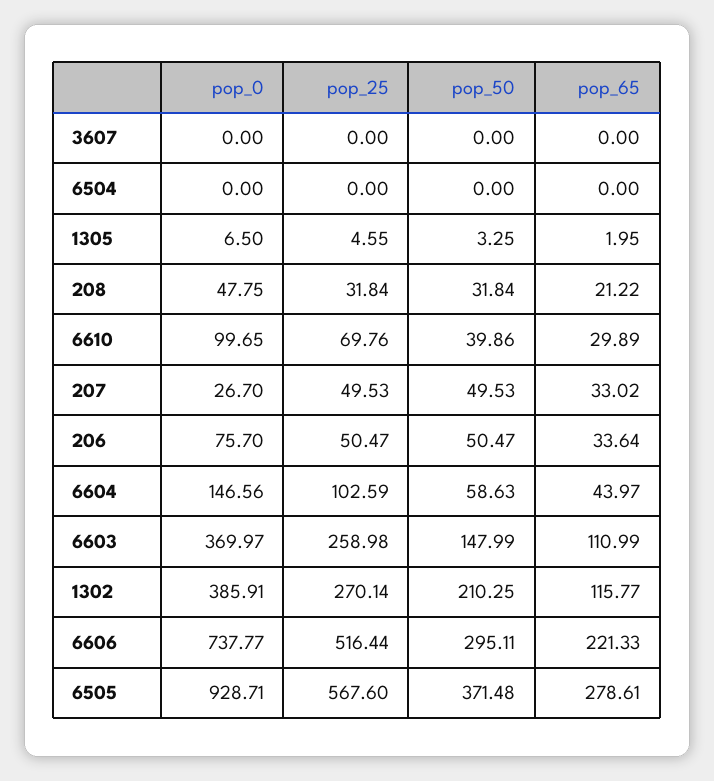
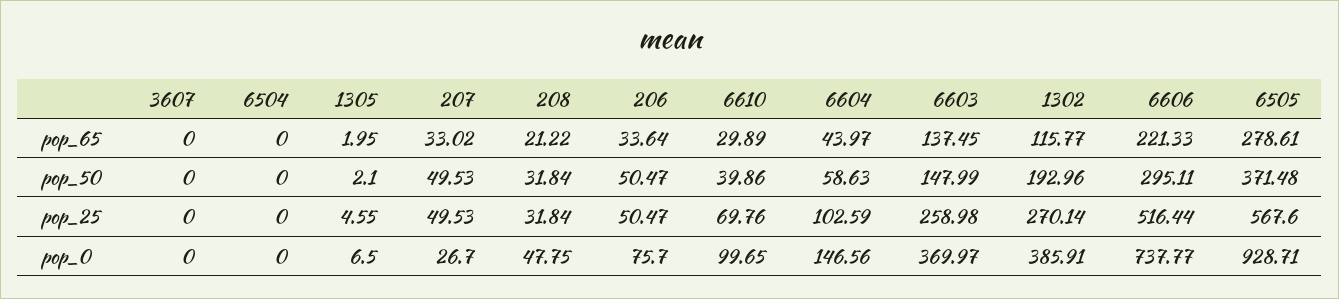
pop_50, 1305: 3.25 -> 2.1
pop_65, 6603: 110.99 -> 137.45
pop_50, 1302: 210.25 -> 192.96

